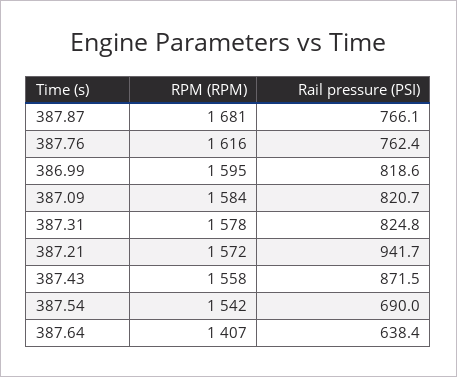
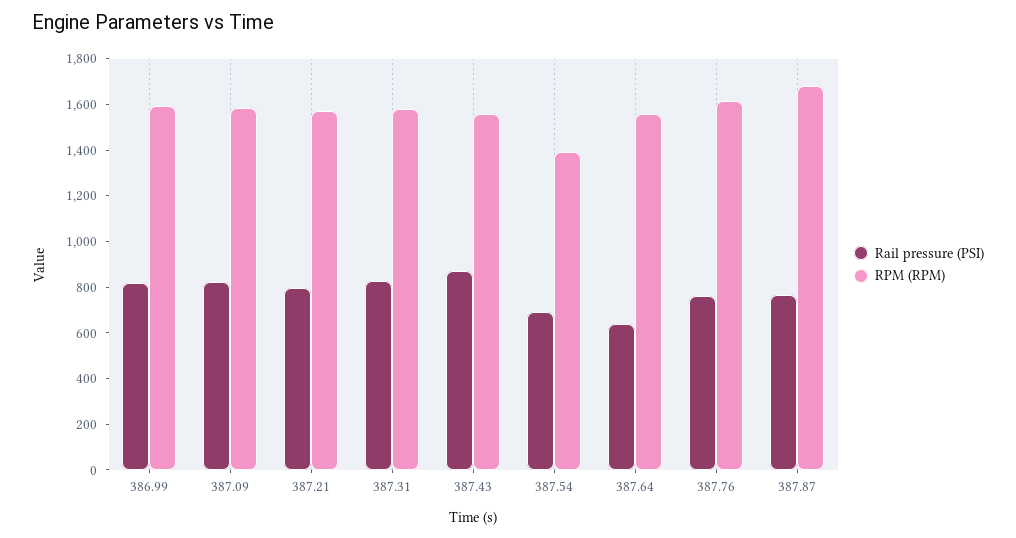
Rail pressure (PSI), 387.21: 941.7 -> 800
RPM (RPM), 387.54: 1542 -> 1400
RPM (RPM), 387.64: 1407 -> 1550

